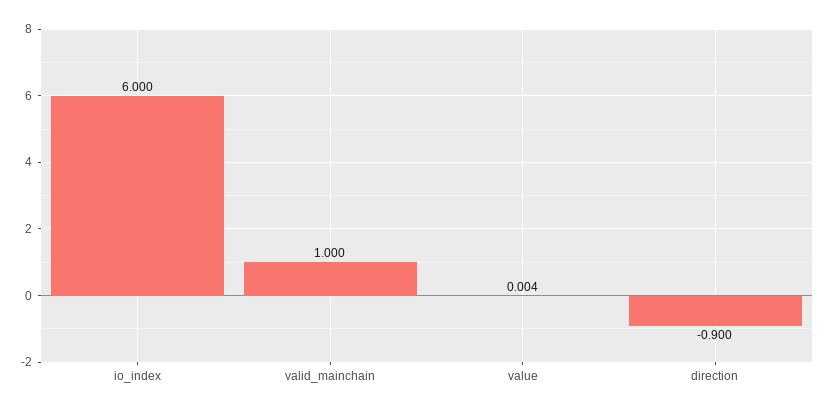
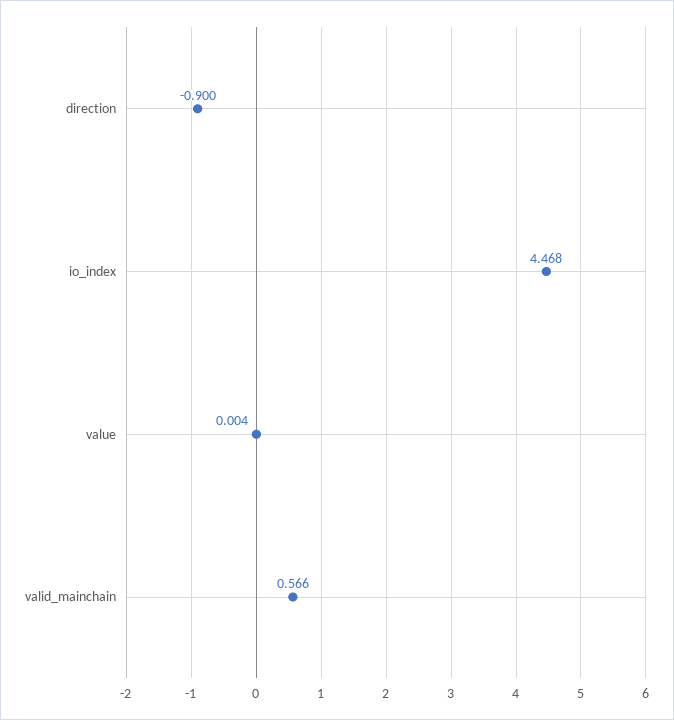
io_index: 6 -> 4.468
valid_mainchain: 1 -> 0.566

